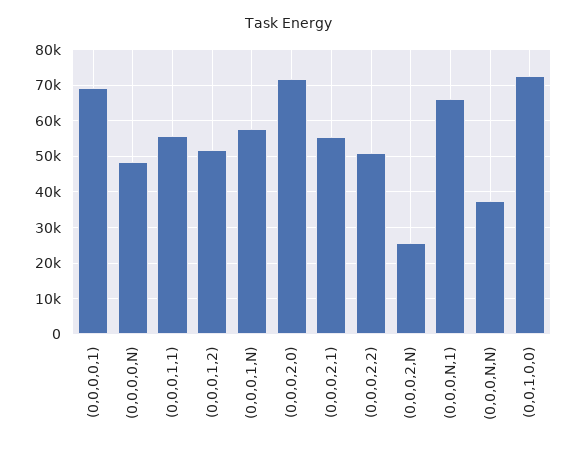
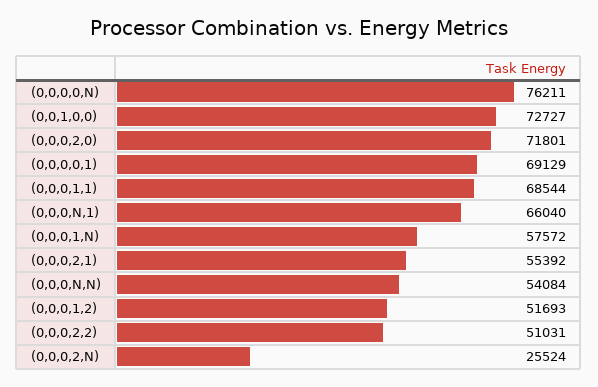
(0,0,0,0,N): 48000 -> 76211
(0,0,0,1,1): 56000 -> 68544
(0,0,0,N,N): 38000 -> 54084

